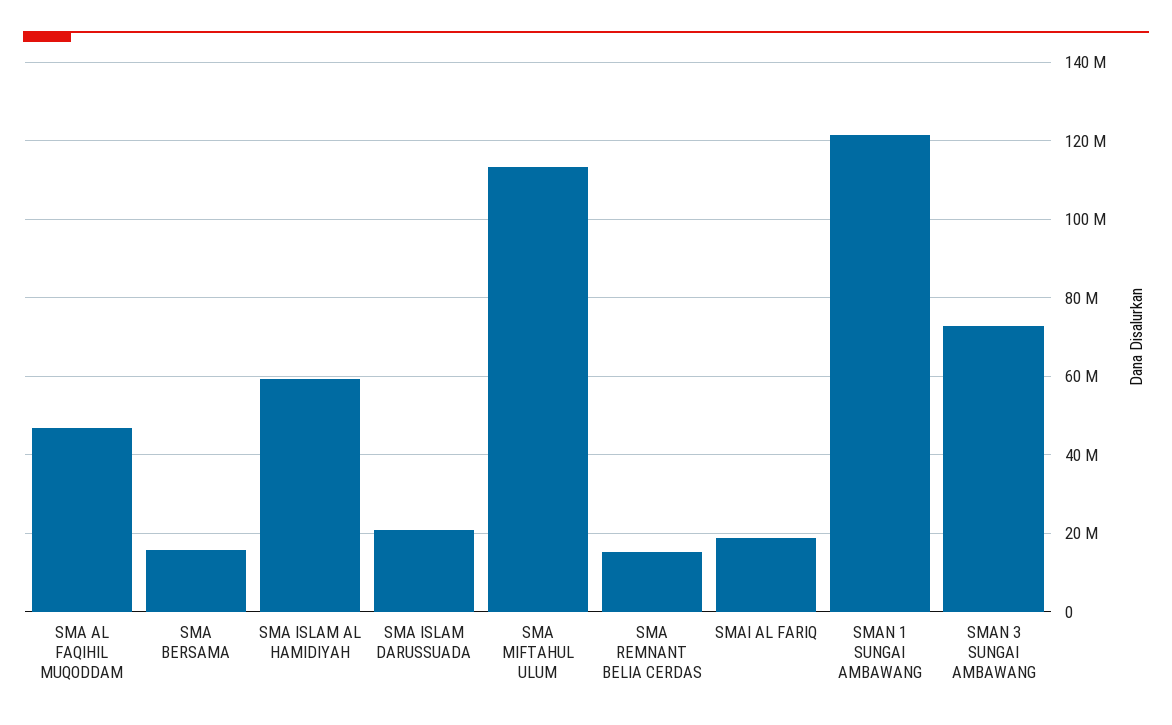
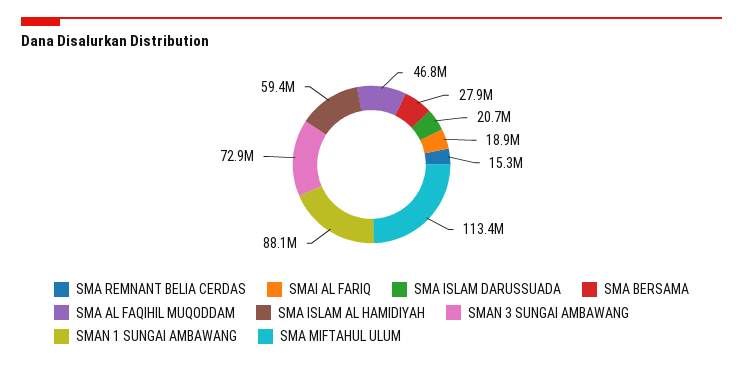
SMA BERSAMA: 16000000 -> 27900000
SMAN 1 SUNGAI AMBAWANG: 122000000 -> 88100000

